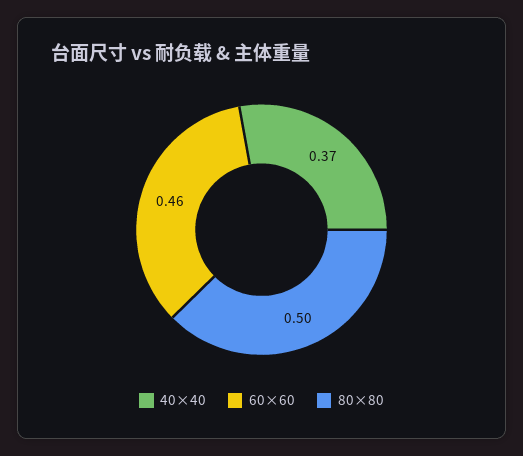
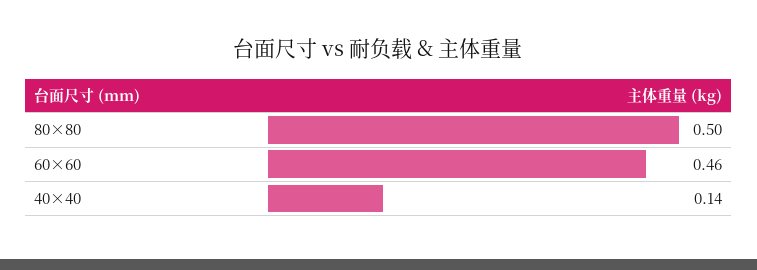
40×40: 0.37 -> 0.14

